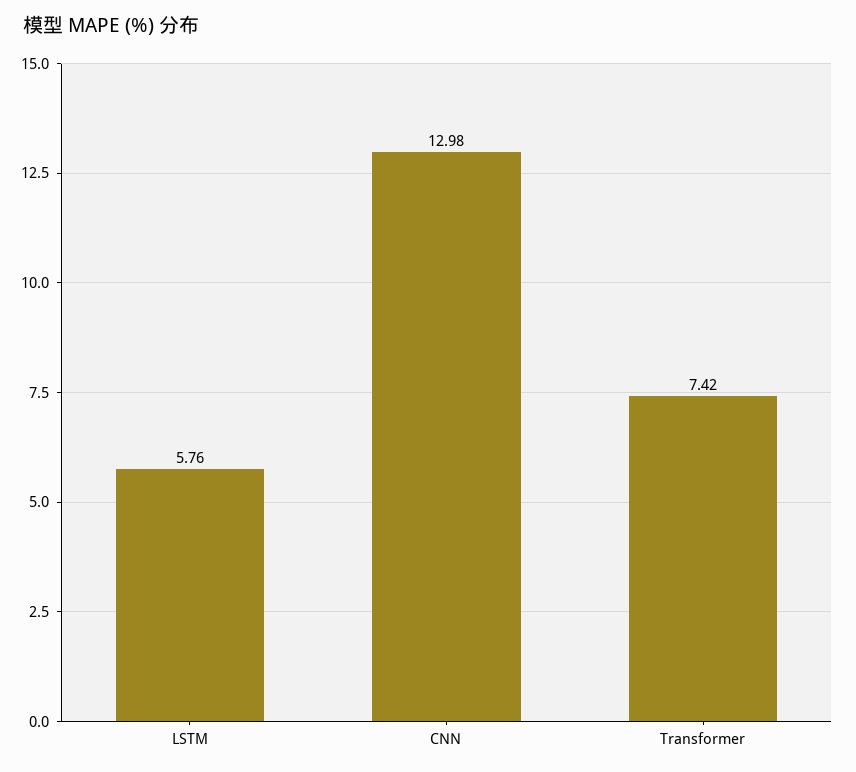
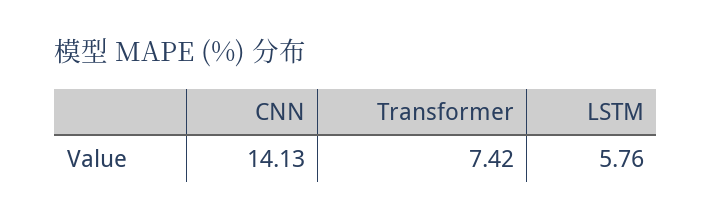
CNN: 12.98 -> 14.13

